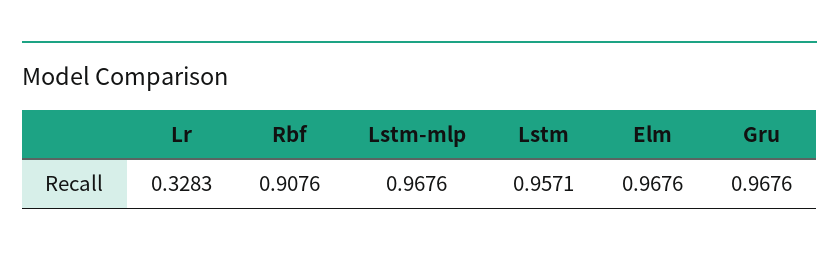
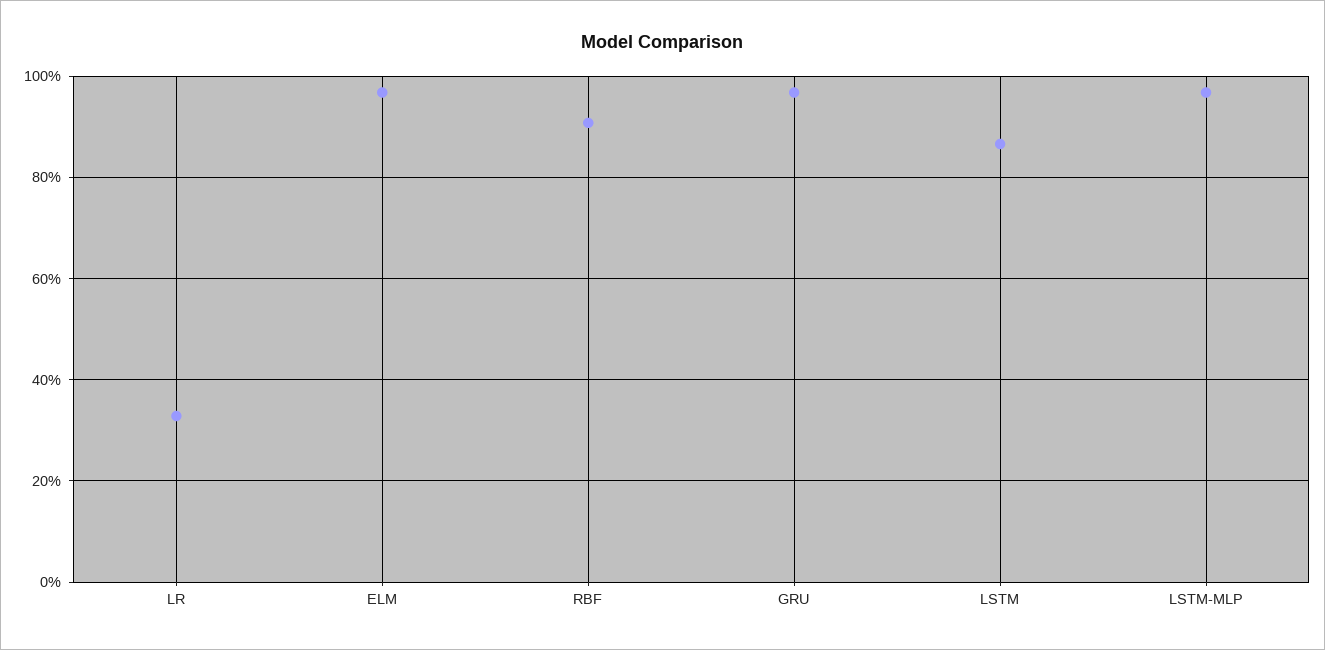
Lstm: 0.9571 -> 0.86

